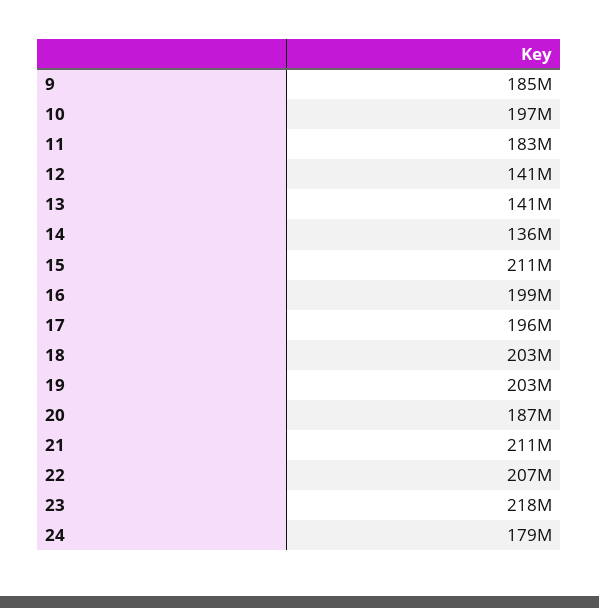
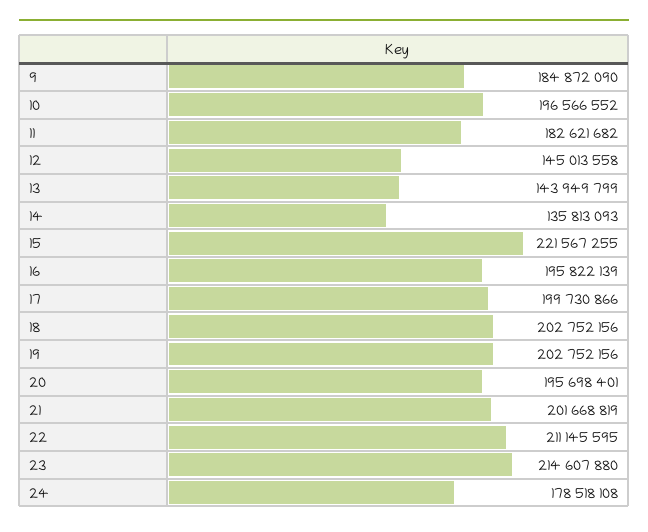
12: 141000000 -> 145013558
13: 141000000 -> 143949799
15: 211000000 -> 221567255
16: 199000000 -> 195822139
17: 196000000 -> 199730866
20: 187000000 -> 195698401
21: 211000000 -> 201668819
22: 207000000 -> 211145595
23: 218000000 -> 214607880

